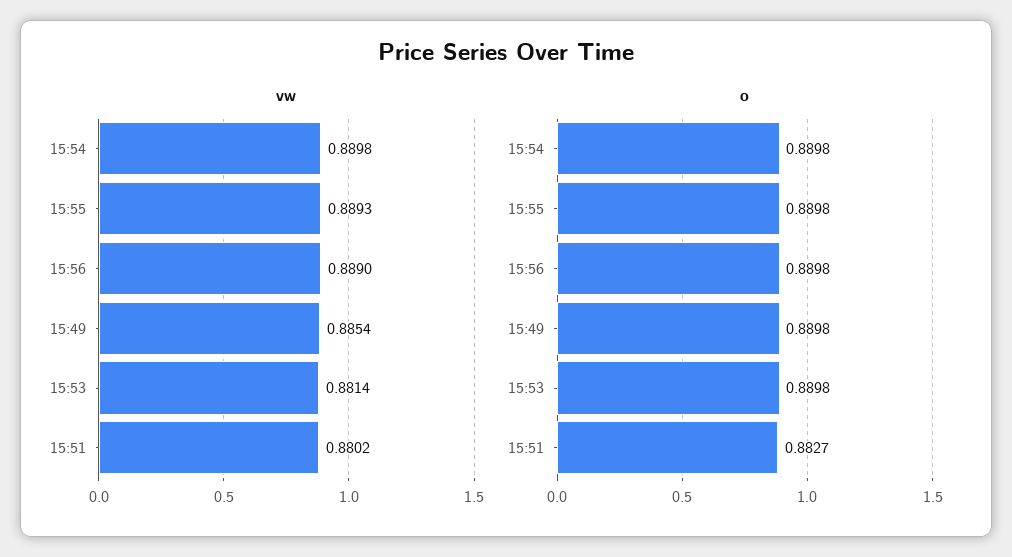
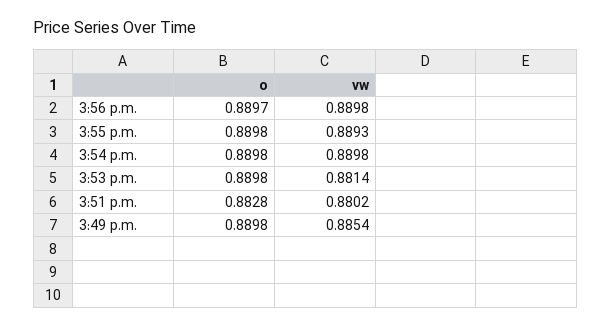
vw, 15:56: 0.889 -> 0.8898
o, 15:56: 0.8898 -> 0.8897
o, 15:51: 0.8827 -> 0.8828

